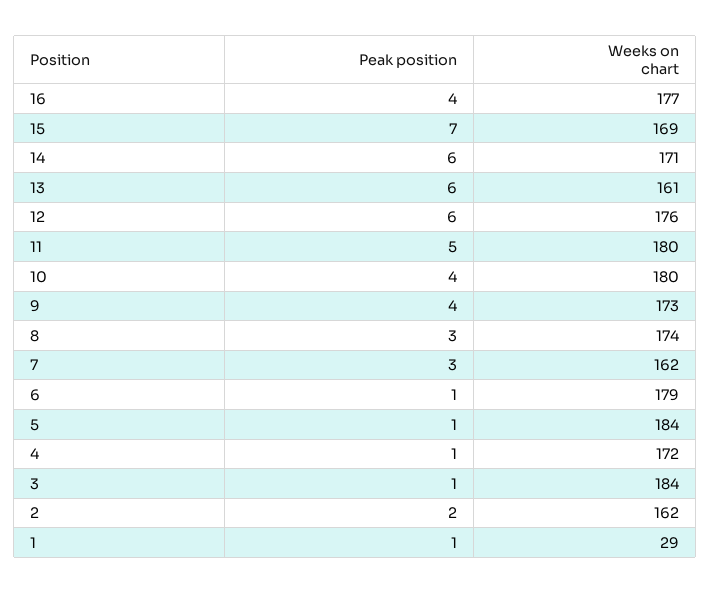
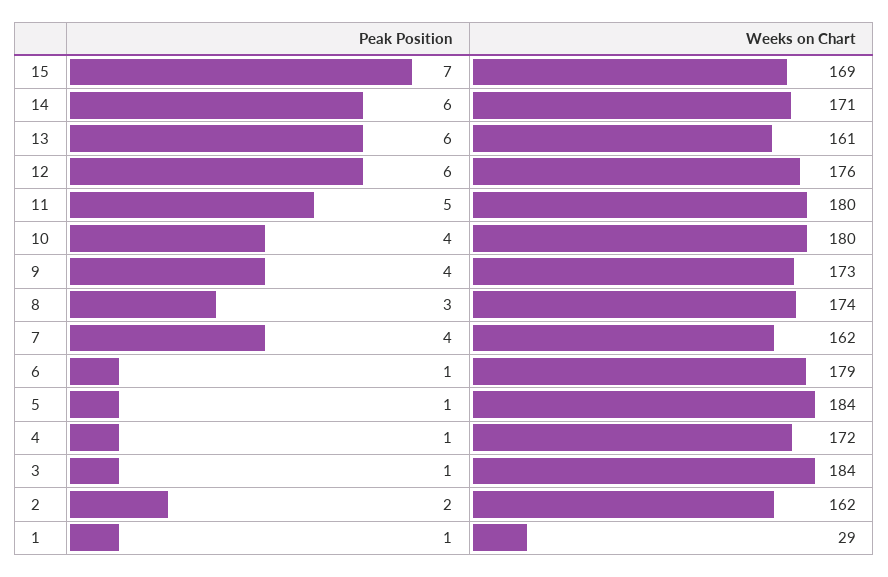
Peak position, 16: 4 -> none
Weeks on chart, 16: 177 -> none
Peak position, 7: 3 -> 4

